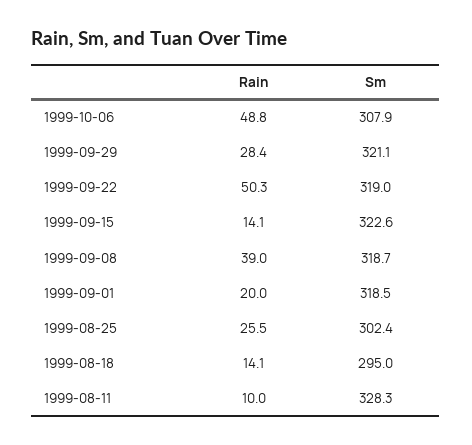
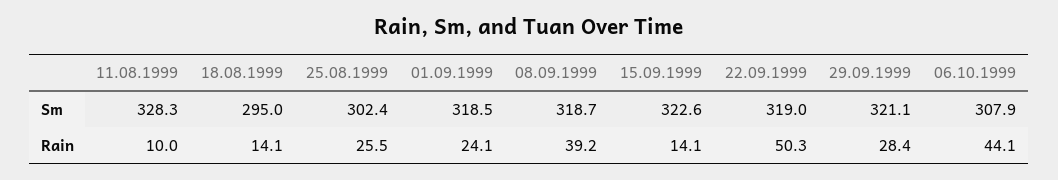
Rain, 1999-10-06: 48.8 -> 44.1
Rain, 1999-09-08: 39 -> 39.2
Rain, 1999-09-01: 20 -> 24.1

